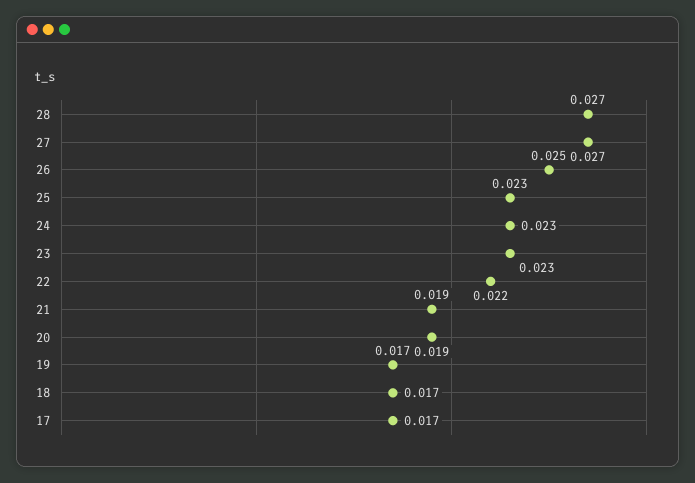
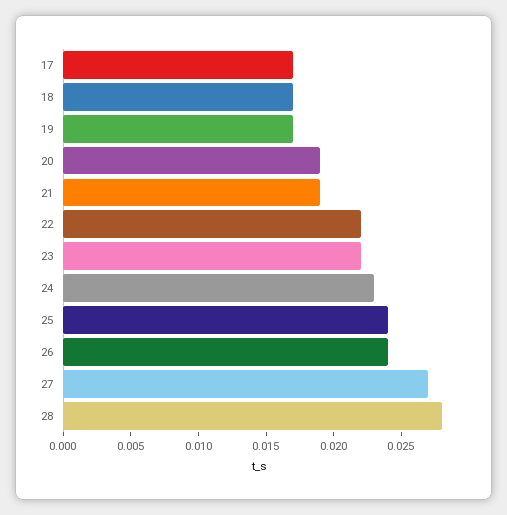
28: 0.027 -> 0.028
26: 0.025 -> 0.024
25: 0.023 -> 0.024
23: 0.023 -> 0.022

